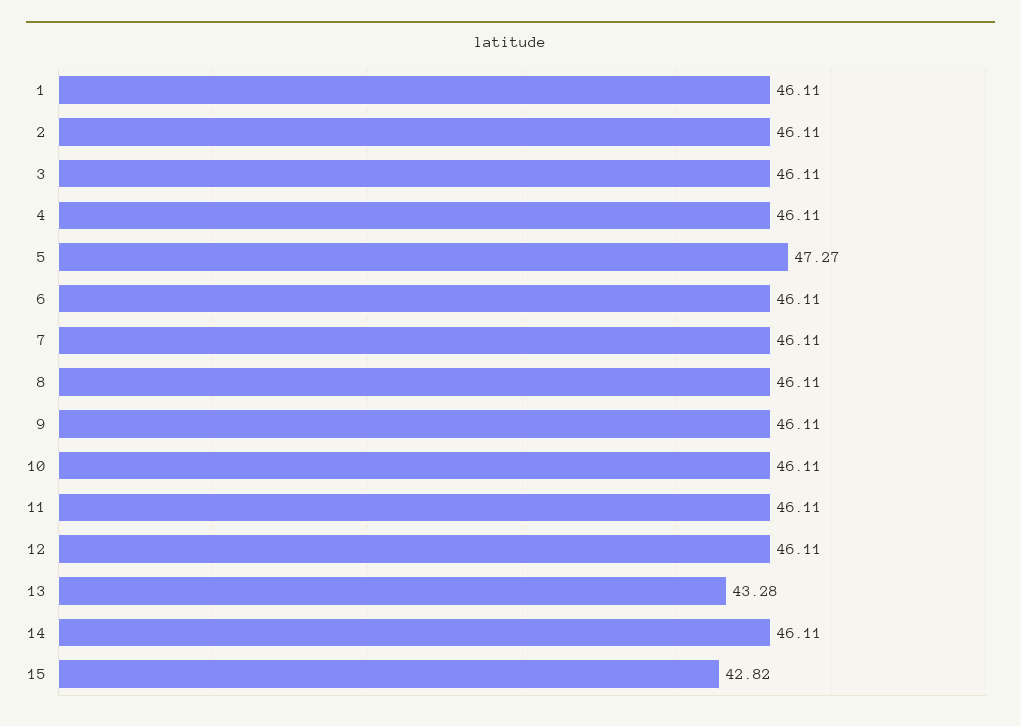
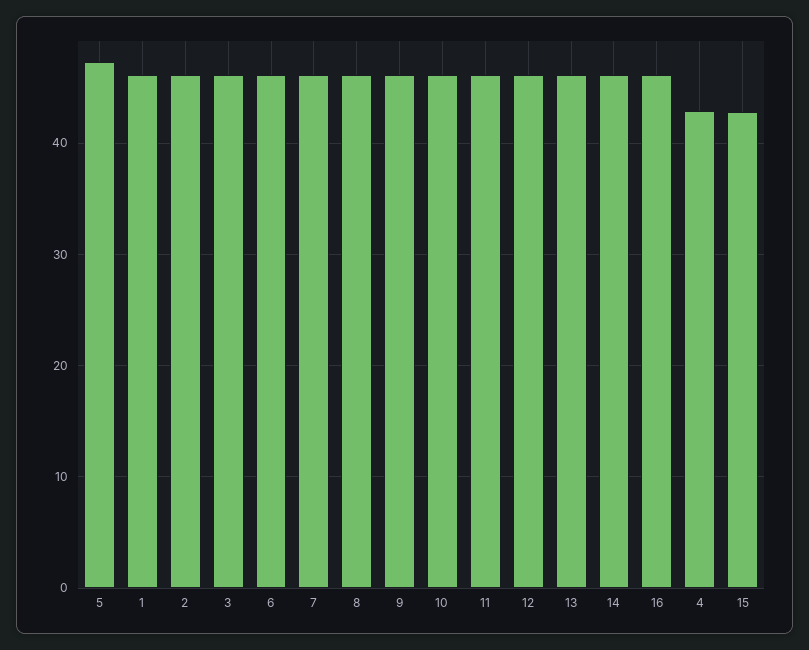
4: 46.11 -> 43
13: 43.28 -> 46
16: none -> 46

